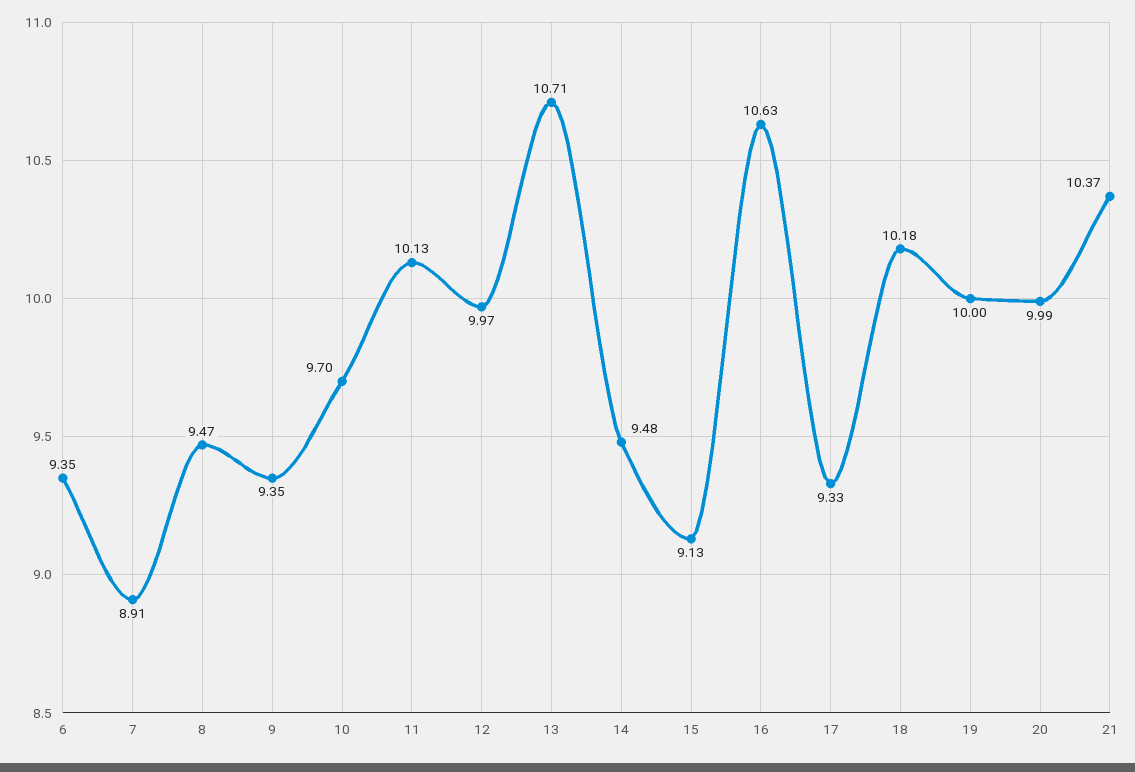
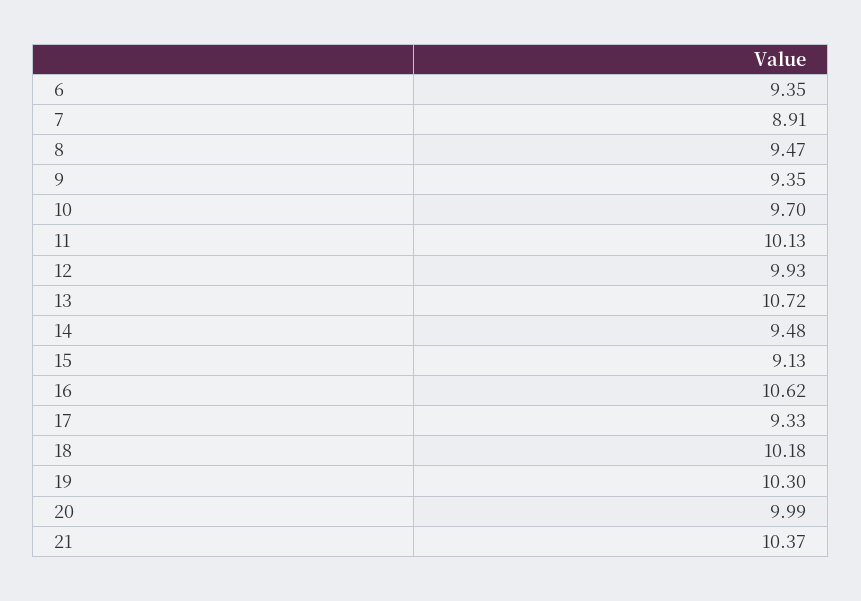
12: 9.97 -> 9.93
13: 10.71 -> 10.72
16: 10.63 -> 10.62
19: 10 -> 10.3

